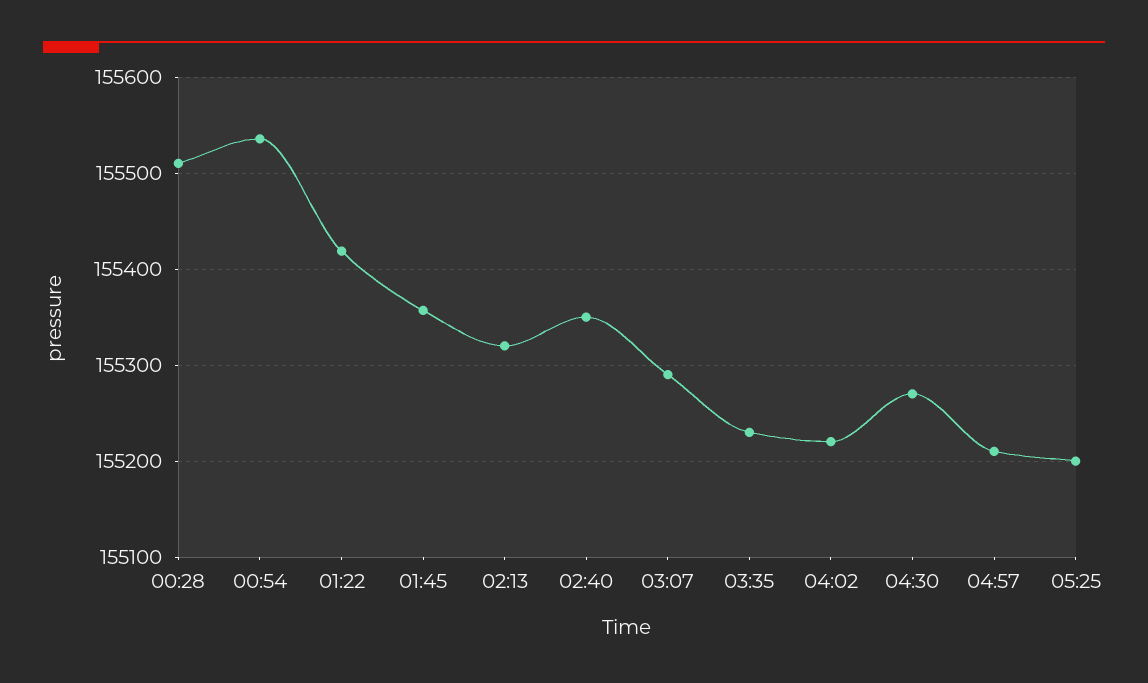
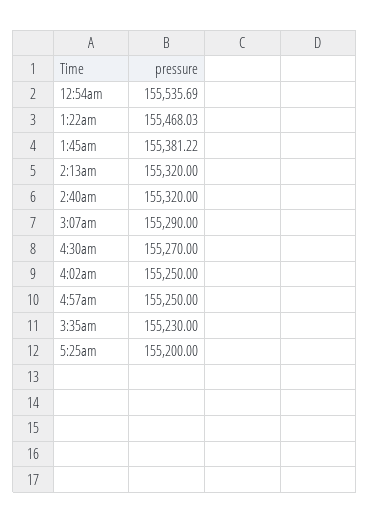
00:28: 155510 -> none
01:22: 155420 -> 155468.03
01:45: 155360 -> 155381.22
02:40: 155350 -> 155320
04:02: 155220 -> 155250
04:57: 155210 -> 155250

